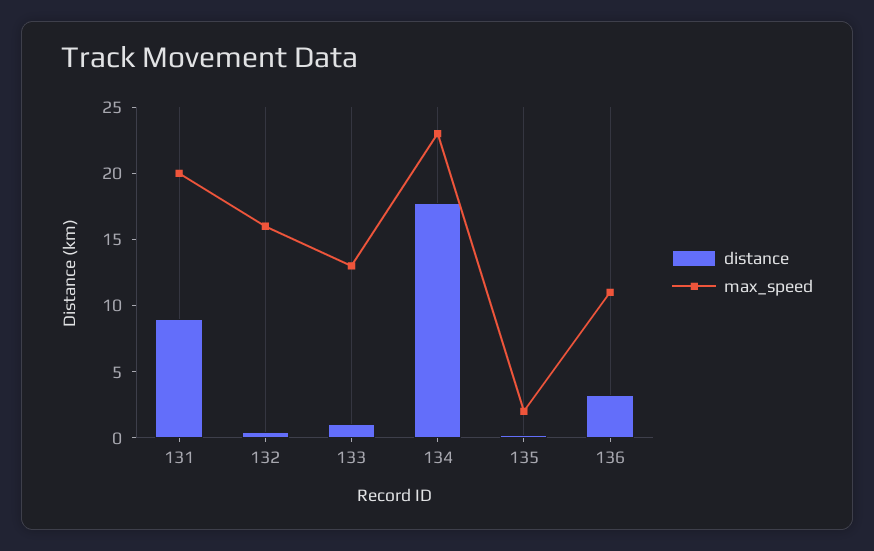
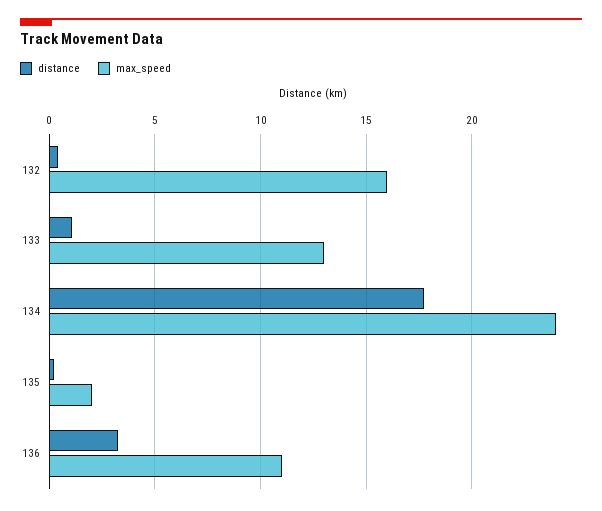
distance, 131: 9 -> none
max_speed, 131: 20 -> none
max_speed, 134: 23 -> 24

